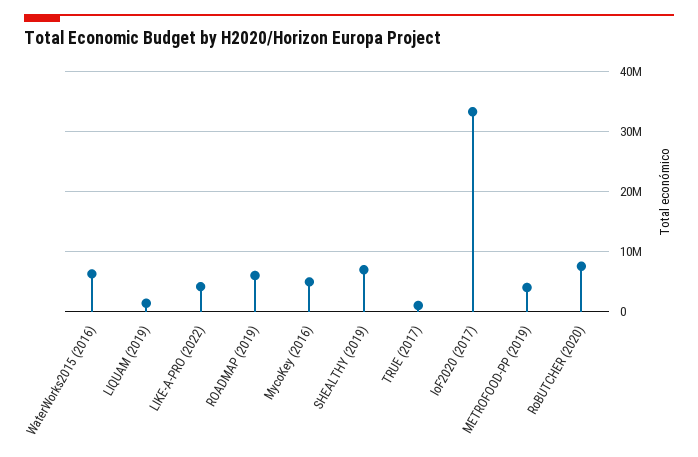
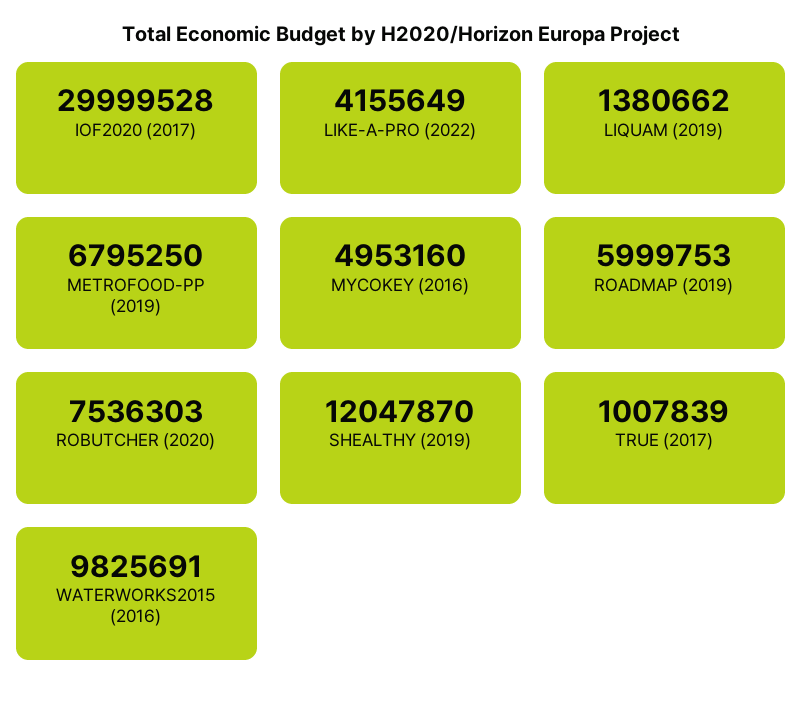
WaterWorks2015 (2016): 6000000 -> 9825691
SHEALTHY (2019): 7000000 -> 12047870
IoF2020 (2017): 33000000 -> 29999528
METROFOOD-PP (2019): 4000000 -> 6795250

